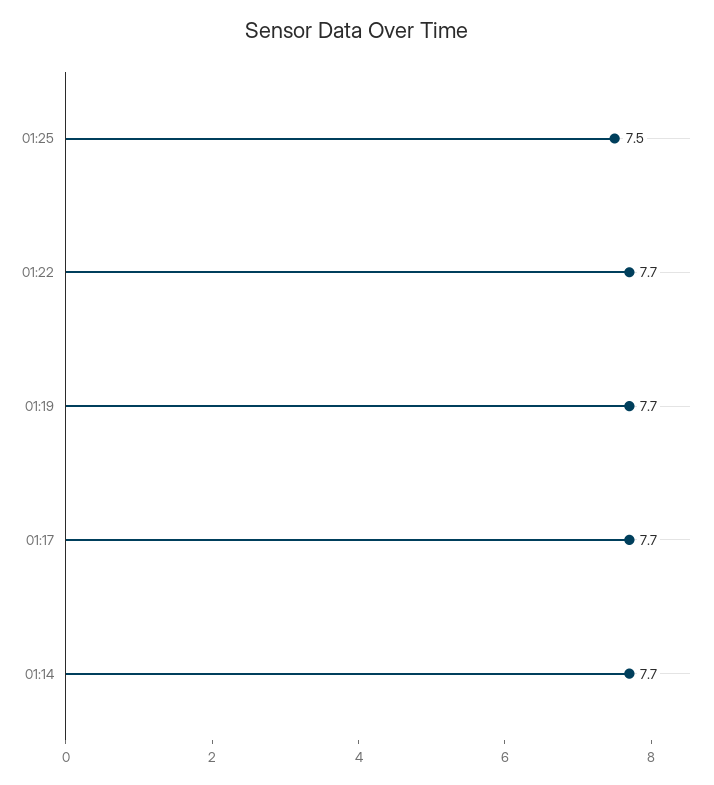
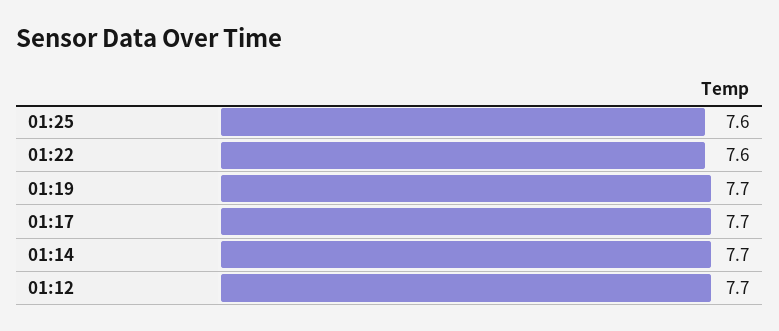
01:25: 7.5 -> 7.6
01:22: 7.7 -> 7.6
01:12: none -> 7.7

